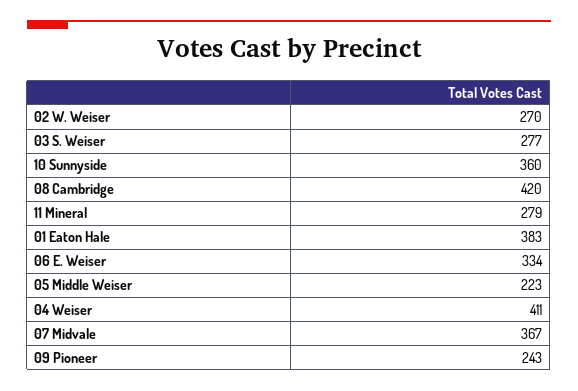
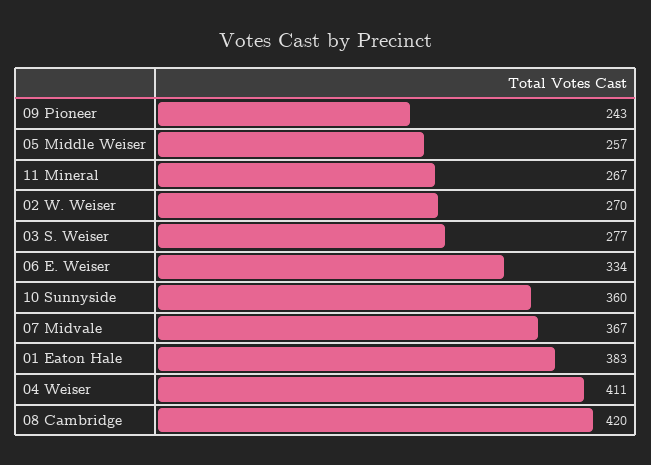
11 Mineral: 279 -> 267
05 Middle Weiser: 223 -> 257

